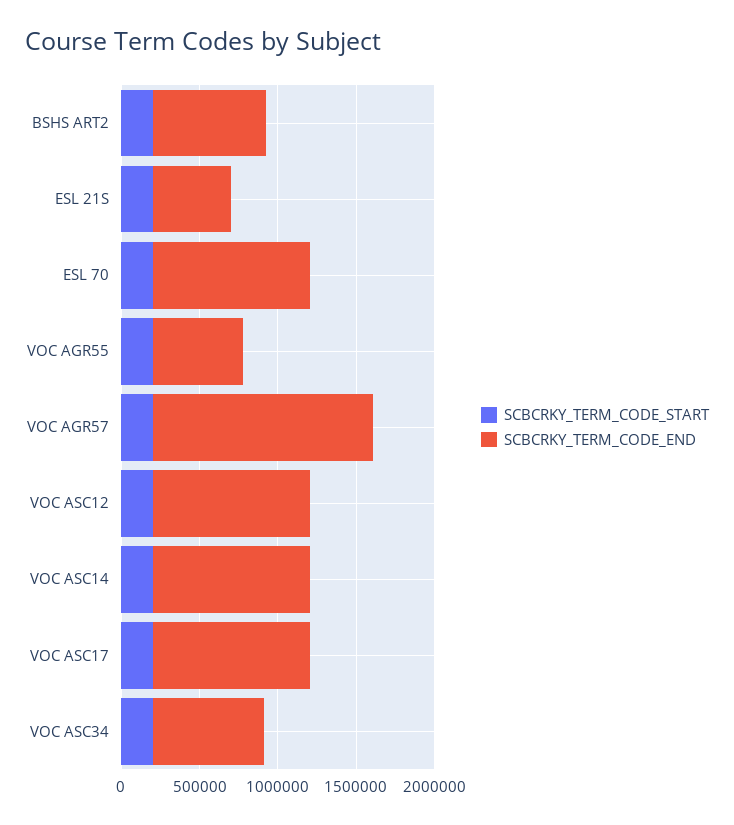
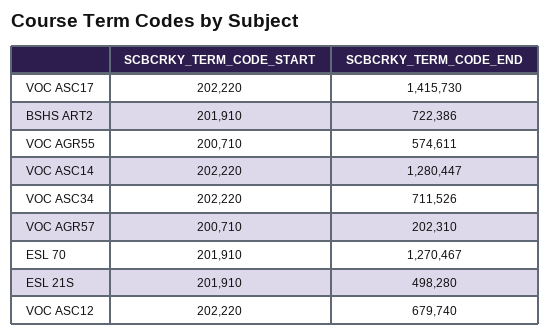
SCBCRKY_TERM_CODE_END, ESL 70: 1000000 -> 1270467
SCBCRKY_TERM_CODE_END, VOC AGR57: 1400000 -> 202310
SCBCRKY_TERM_CODE_END, VOC ASC12: 1000000 -> 679740
SCBCRKY_TERM_CODE_END, VOC ASC14: 1000000 -> 1280447
SCBCRKY_TERM_CODE_END, VOC ASC17: 1000000 -> 1415730

